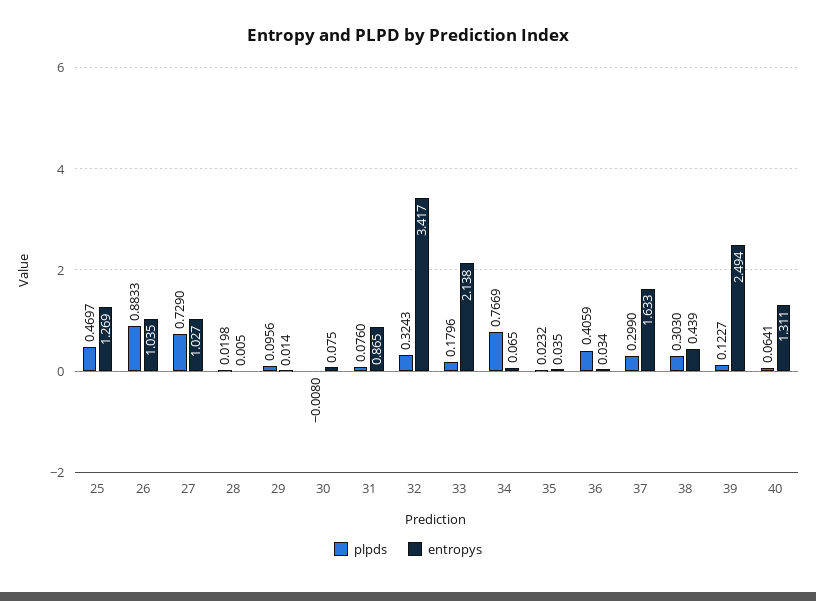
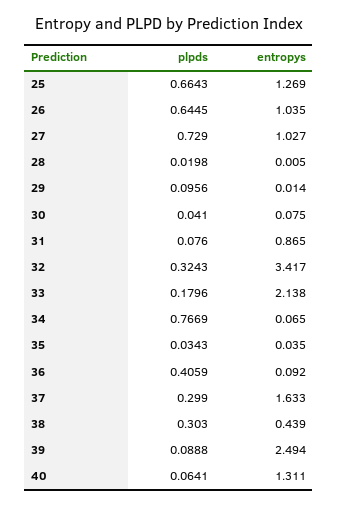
plpds, 25: 0.4697 -> 0.6643
plpds, 26: 0.8833 -> 0.6445
plpds, 30: -0.008 -> 0.041
plpds, 35: 0.0232 -> 0.0343
entropys, 36: 0.034 -> 0.092
plpds, 39: 0.1227 -> 0.0888

